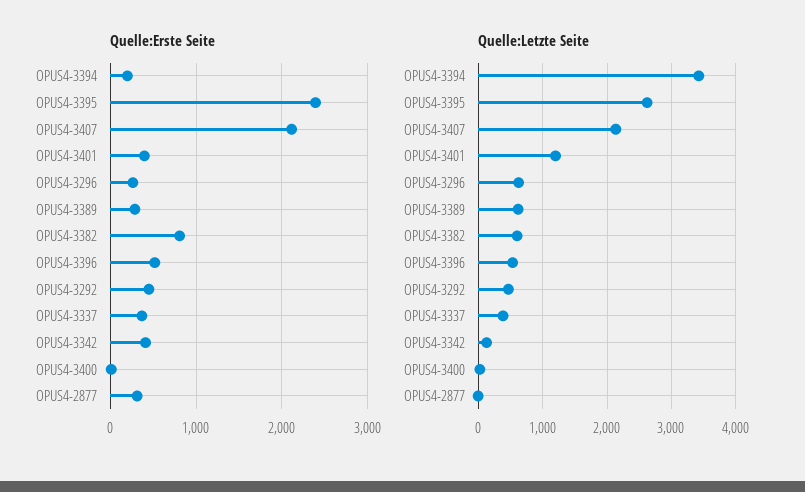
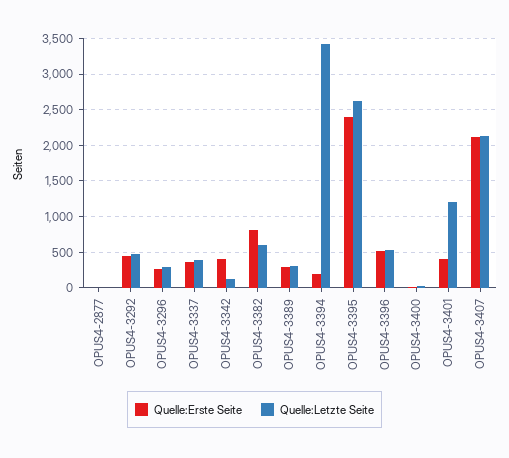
Quelle:Erste Seite, OPUS4-2877: 300 -> 0
Quelle:Letzte Seite, OPUS4-3296: 600 -> 300
Quelle:Letzte Seite, OPUS4-3389: 600 -> 300

